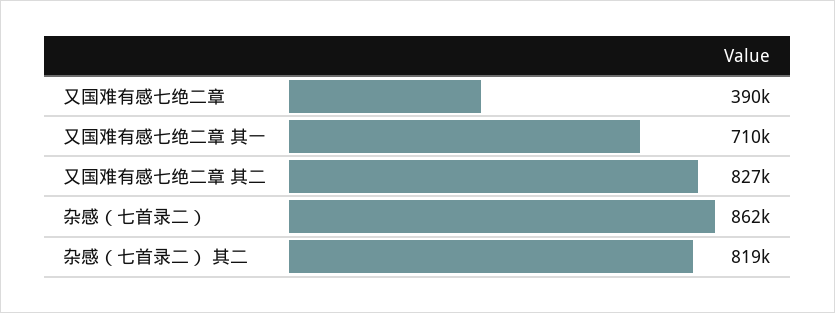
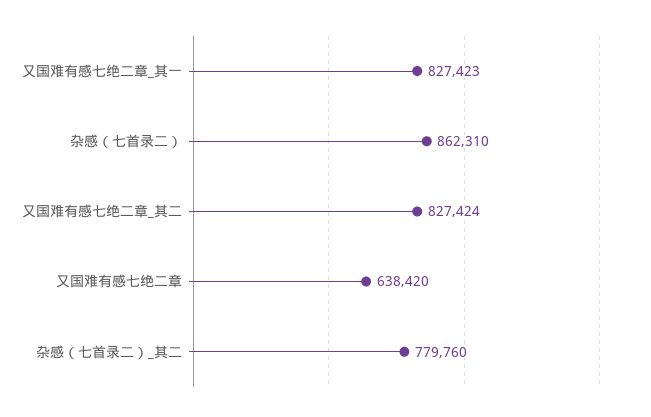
又国难有感七绝二章: 390000 -> 638420
又国难有感七绝二章 其一: 710000 -> 827423
杂感（七首录二） 其二: 819000 -> 779760

